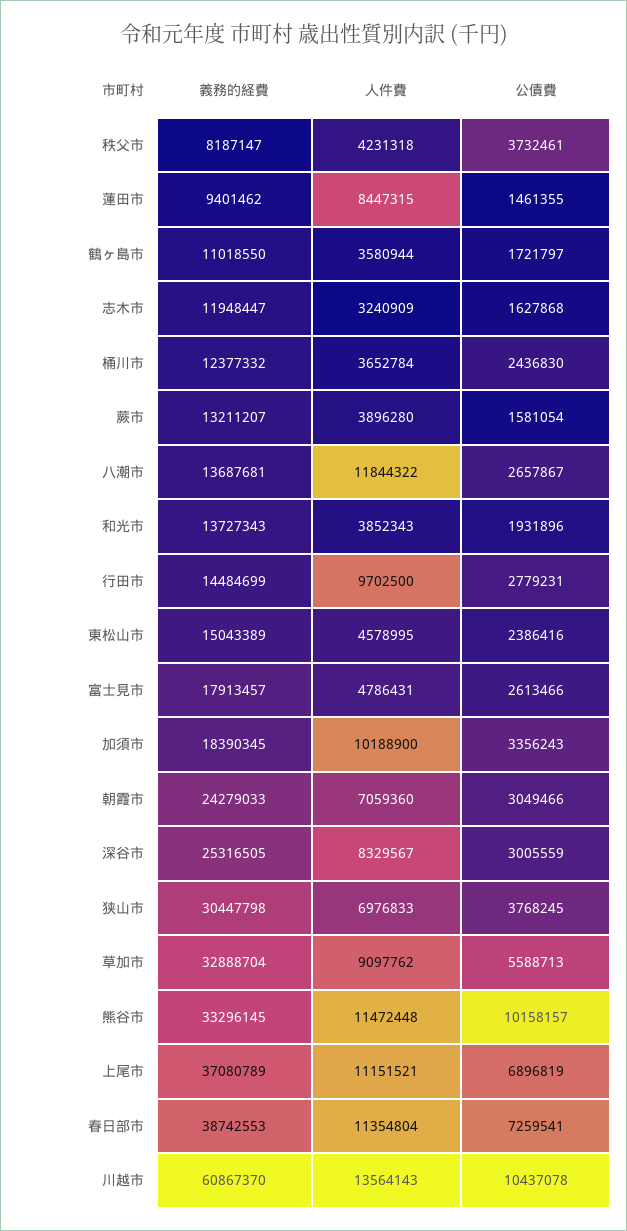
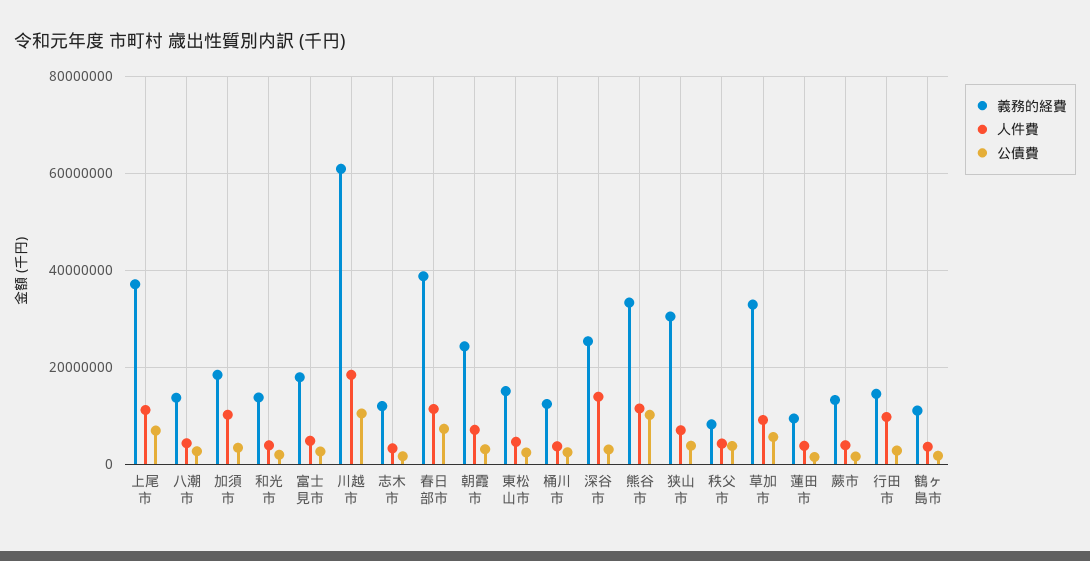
人件費, 蓮田市: 8447315 -> 4000000
人件費, 八潮市: 11844322 -> 4000000
人件費, 深谷市: 8329567 -> 14000000
人件費, 川越市: 13564143 -> 18000000

